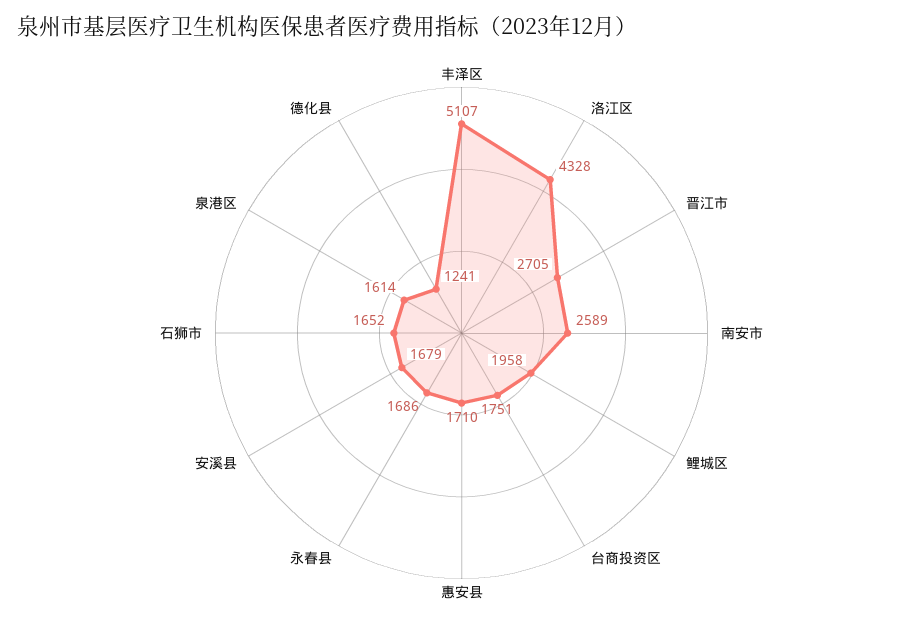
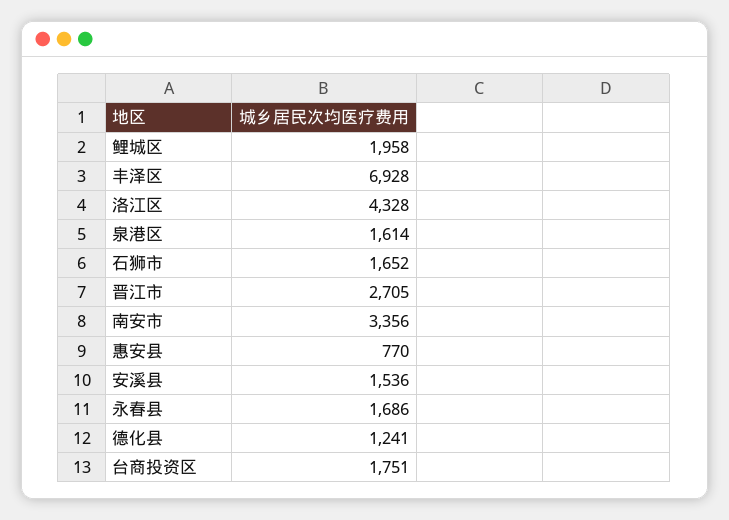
丰泽区: 5107 -> 6928
南安市: 2589 -> 3356
惠安县: 1710 -> 770
安溪县: 1679 -> 1536

